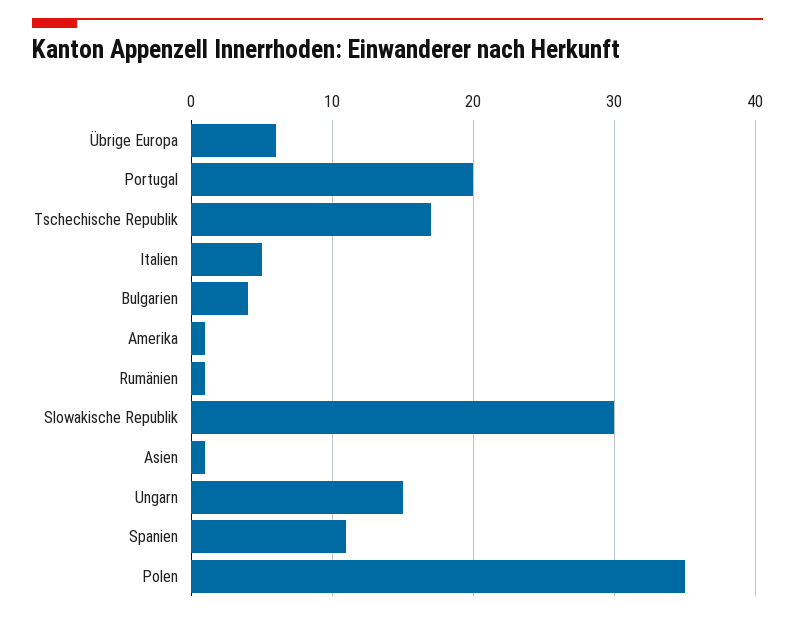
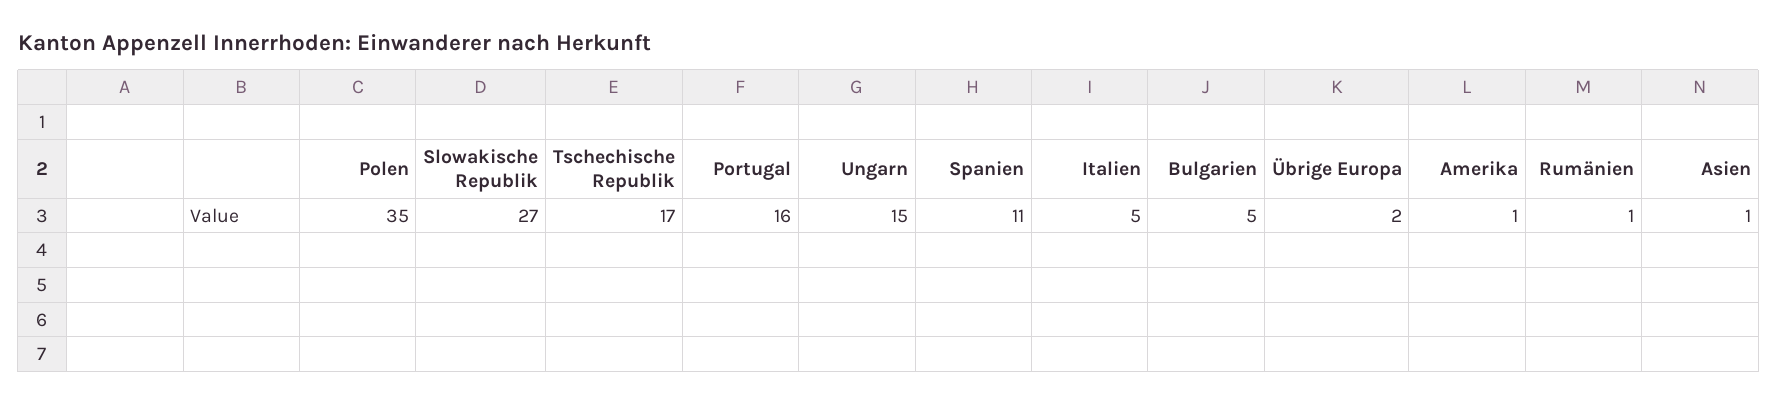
Übrige Europa: 6 -> 2
Portugal: 20 -> 16
Bulgarien: 4 -> 5
Slowakische Republik: 30 -> 27

